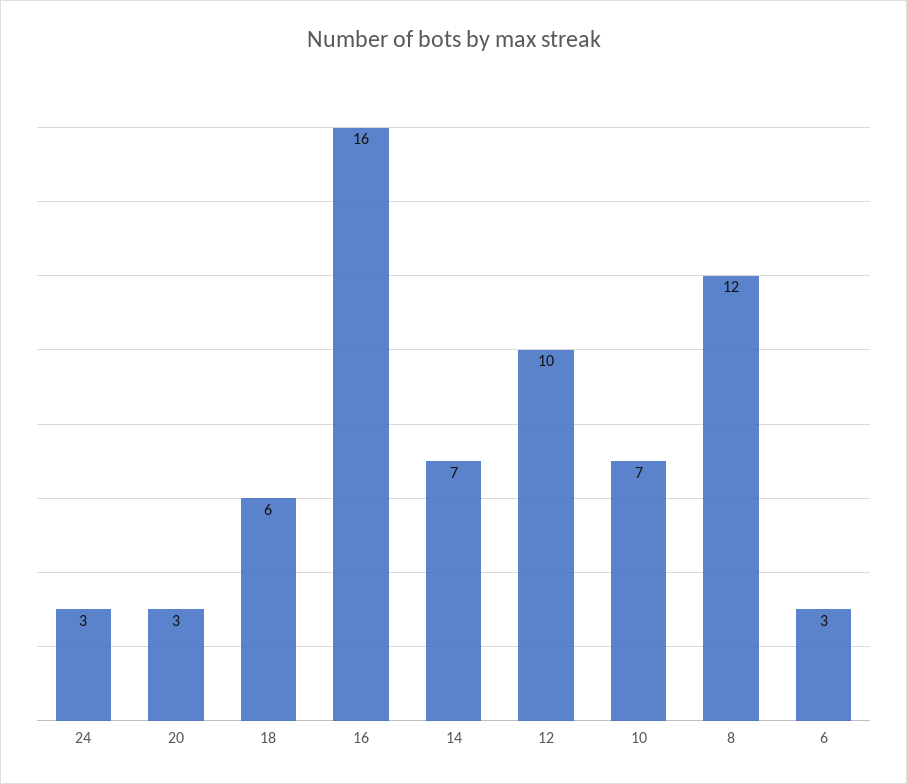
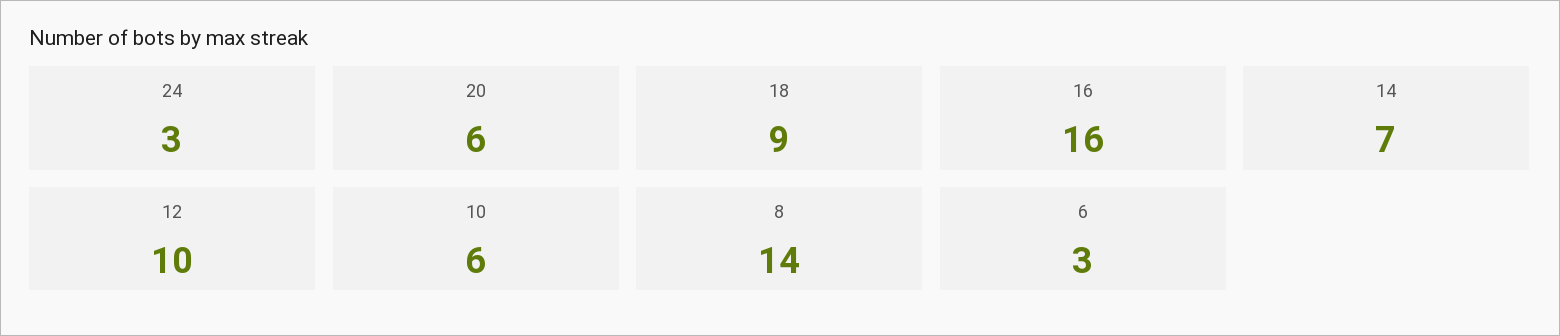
20: 3 -> 6
18: 6 -> 9
10: 7 -> 6
8: 12 -> 14

